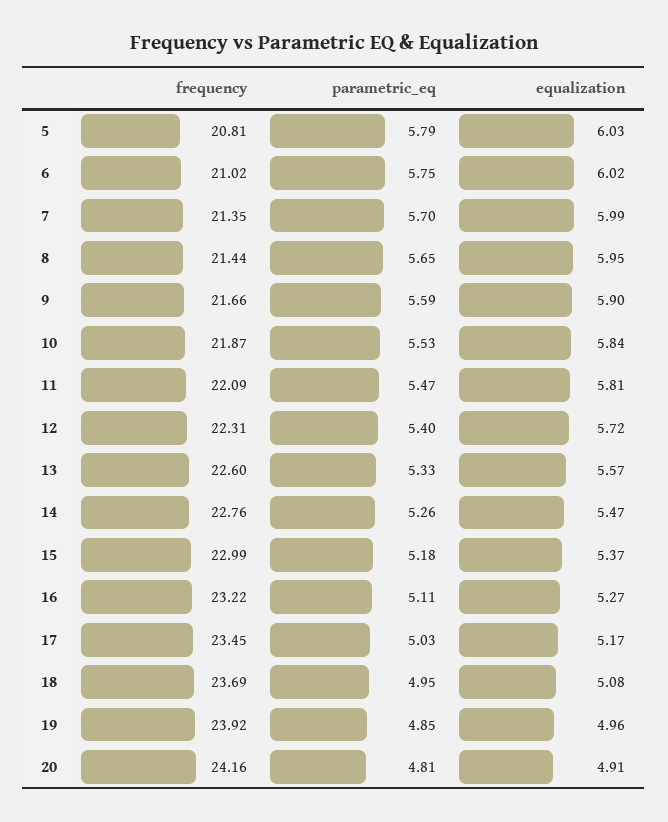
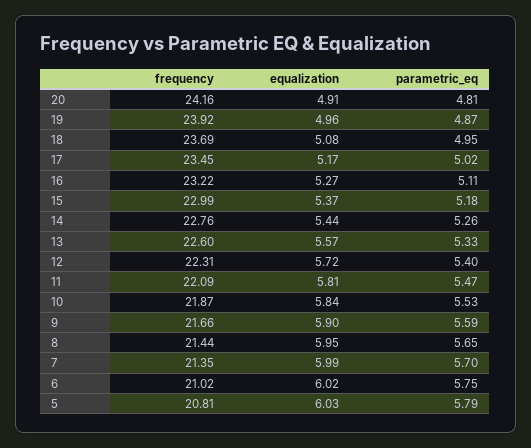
equalization, 14: 5.47 -> 5.44
parametric_eq, 17: 5.03 -> 5.02
parametric_eq, 19: 4.85 -> 4.87

